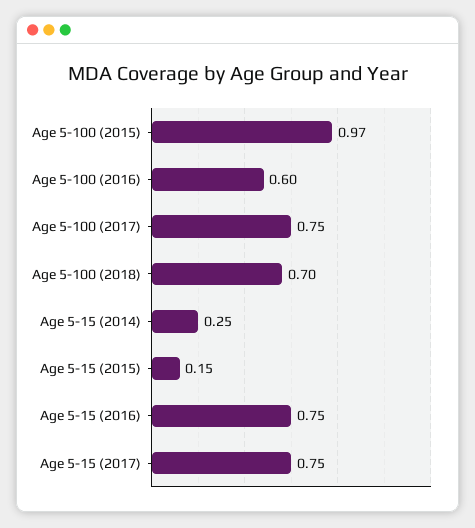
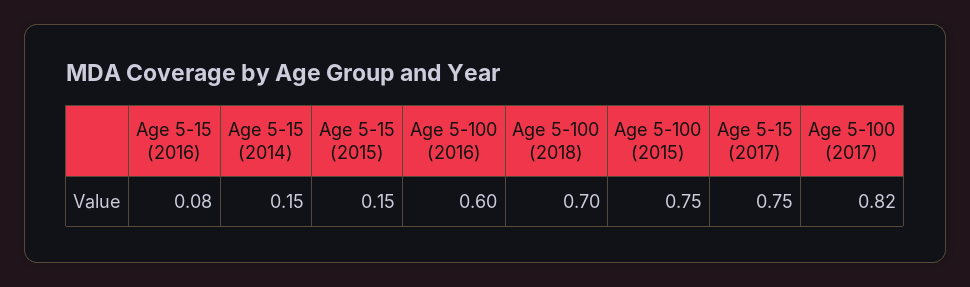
Age 5-100 (2015): 0.97 -> 0.75
Age 5-100 (2017): 0.75 -> 0.82
Age 5-15 (2014): 0.25 -> 0.15
Age 5-15 (2016): 0.75 -> 0.08

